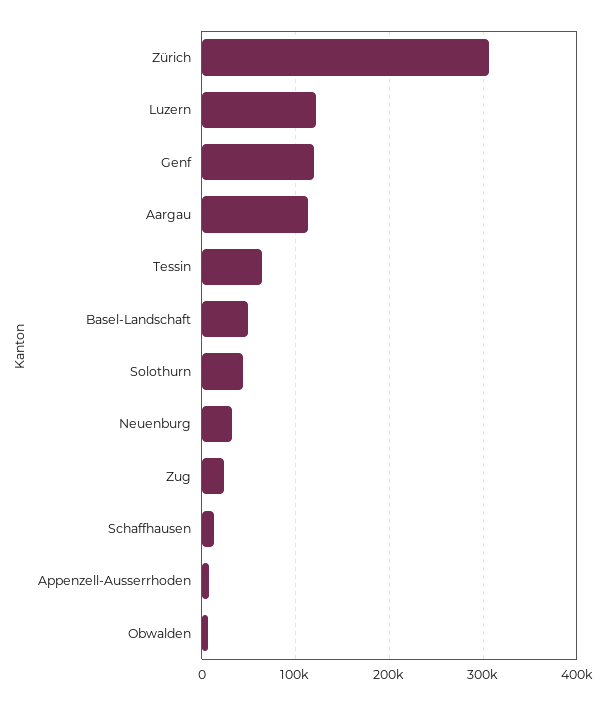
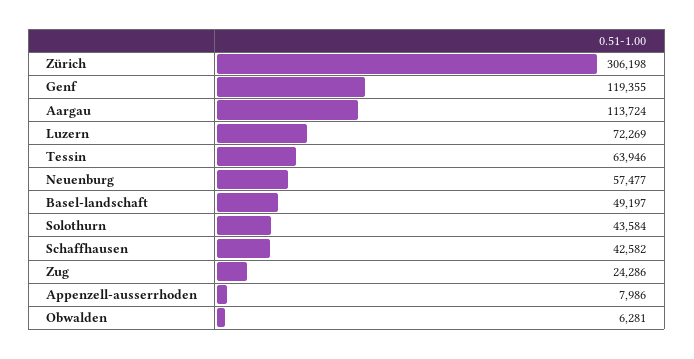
Luzern: 120000 -> 72269
Neuenburg: 30000 -> 57477
Schaffhausen: 10000 -> 42582

